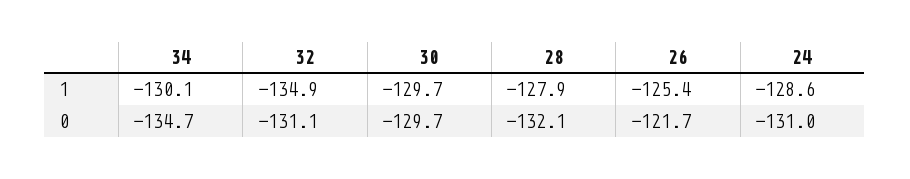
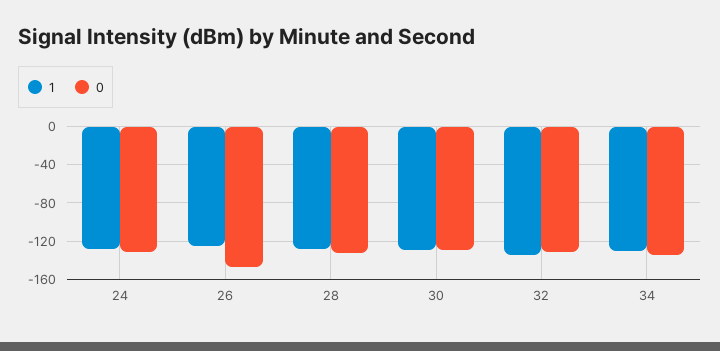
0, 26: -121.7 -> -150

